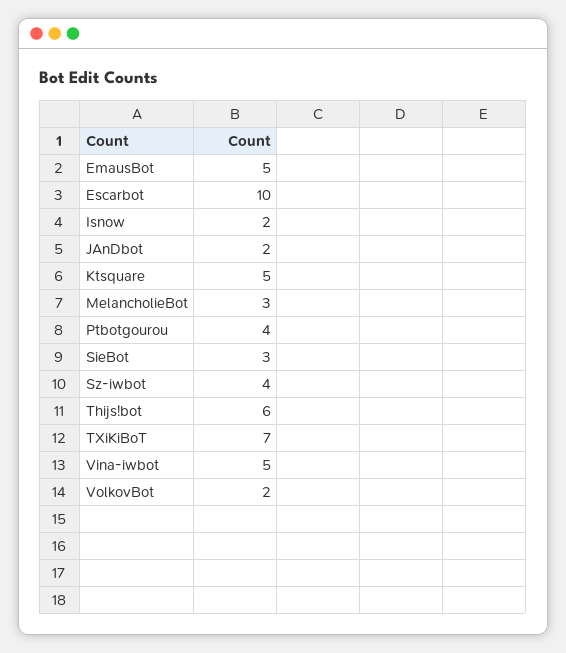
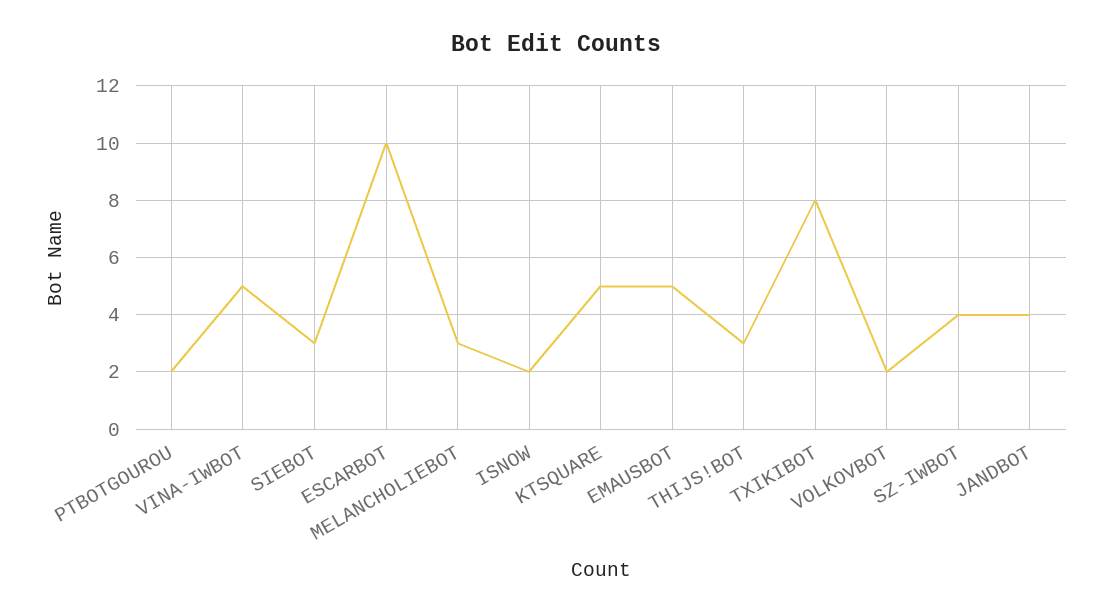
JAnDbot: 2 -> 4
Ptbotgourou: 4 -> 2
Thijs!bot: 6 -> 3
TXiKiBoT: 7 -> 8

